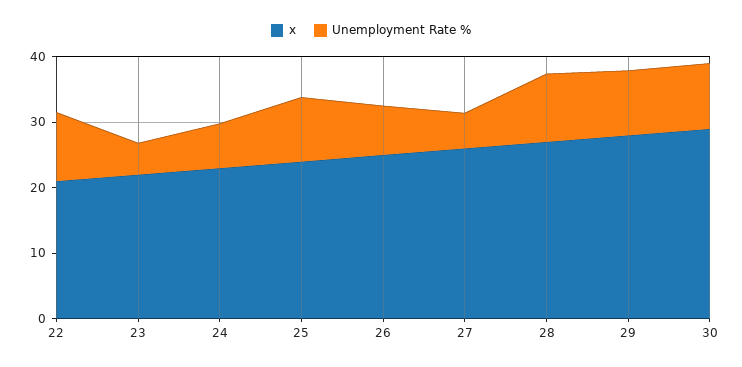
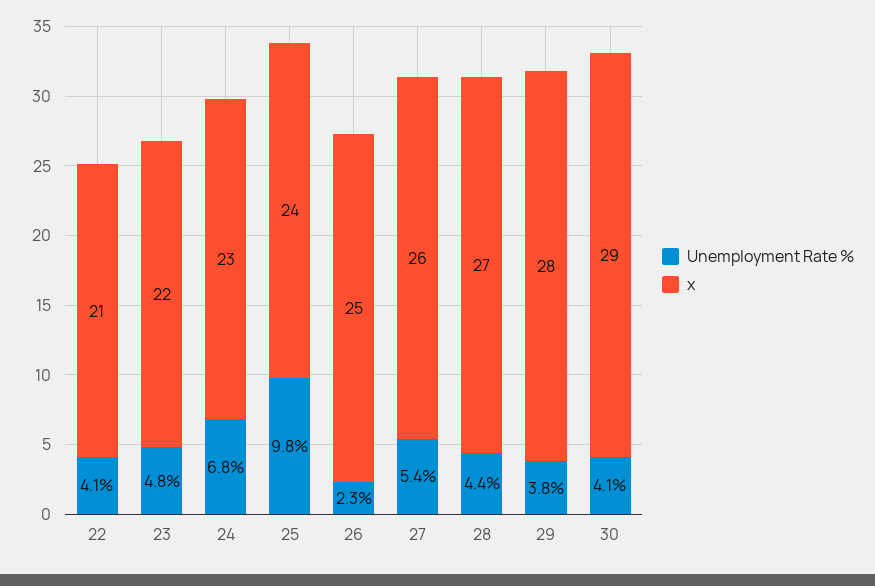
Unemployment Rate %, 22: 10 -> 4.1
Unemployment Rate %, 26: 8 -> 2.3
Unemployment Rate %, 28: 10 -> 4.4
Unemployment Rate %, 29: 10 -> 3.8
Unemployment Rate %, 30: 10 -> 4.1

